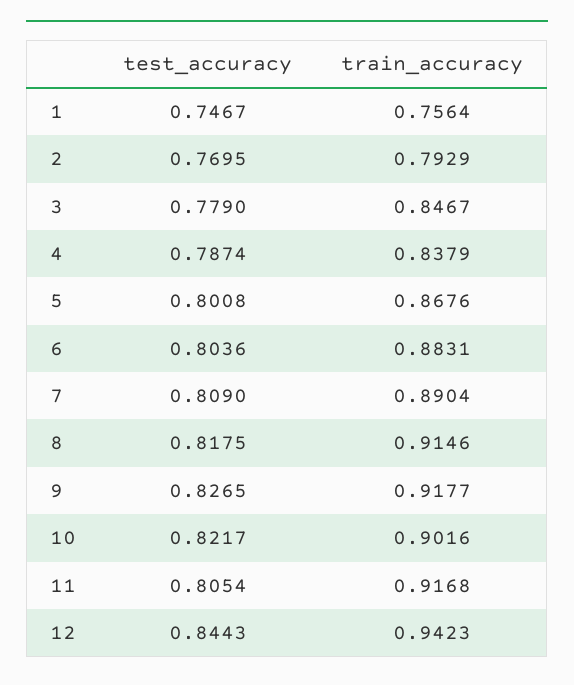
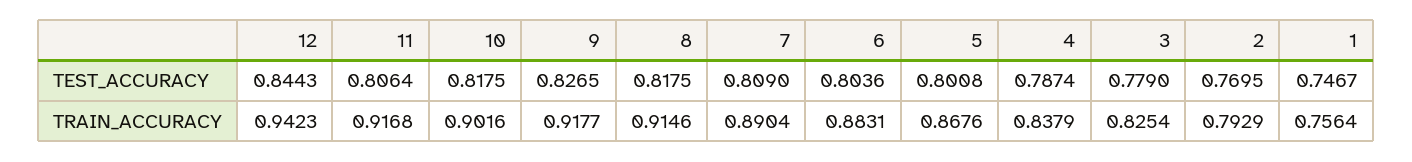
train_accuracy, 3: 0.8467 -> 0.8254
test_accuracy, 10: 0.8217 -> 0.8175
test_accuracy, 11: 0.8054 -> 0.8064

